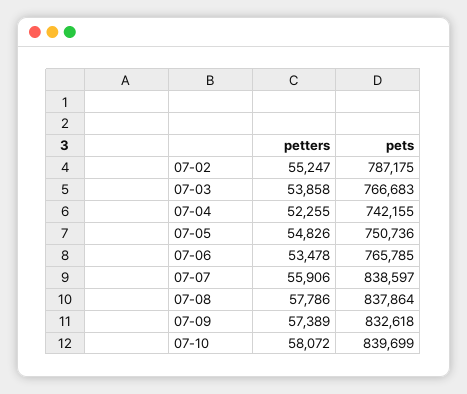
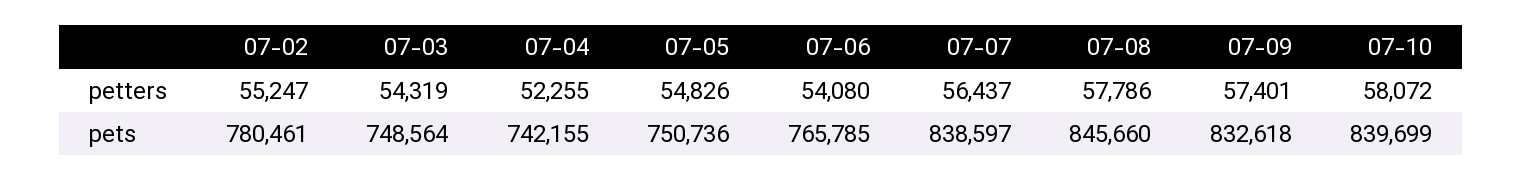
pets, 07-02: 787175 -> 780461
petters, 07-03: 53858 -> 54319
pets, 07-03: 766683 -> 748564
petters, 07-06: 53478 -> 54080
petters, 07-07: 55906 -> 56437
pets, 07-08: 837864 -> 845660
petters, 07-09: 57389 -> 57401

